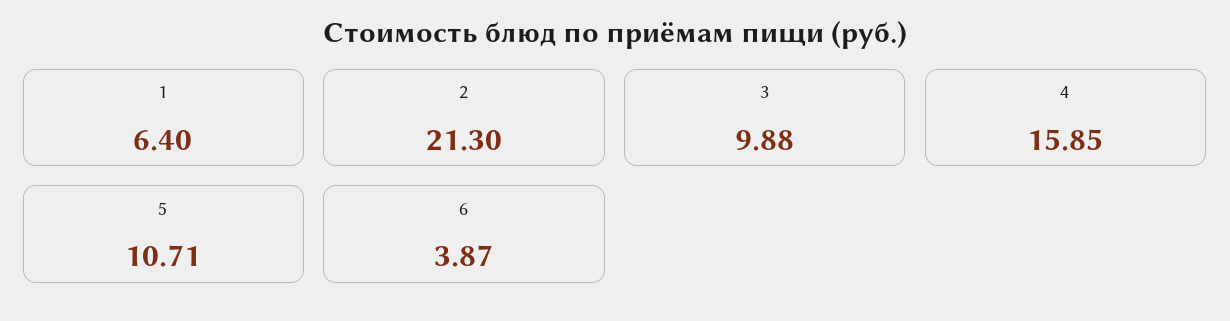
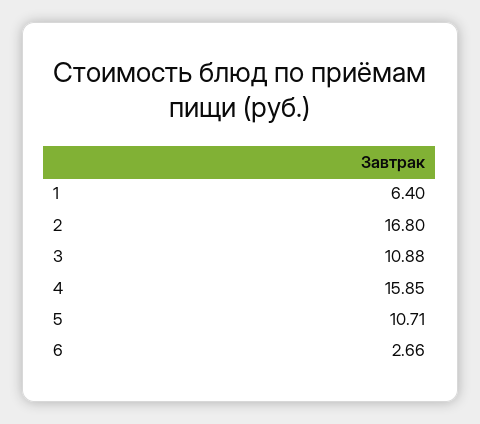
2: 21.3 -> 16.8
3: 9.88 -> 10.88
6: 3.87 -> 2.66

